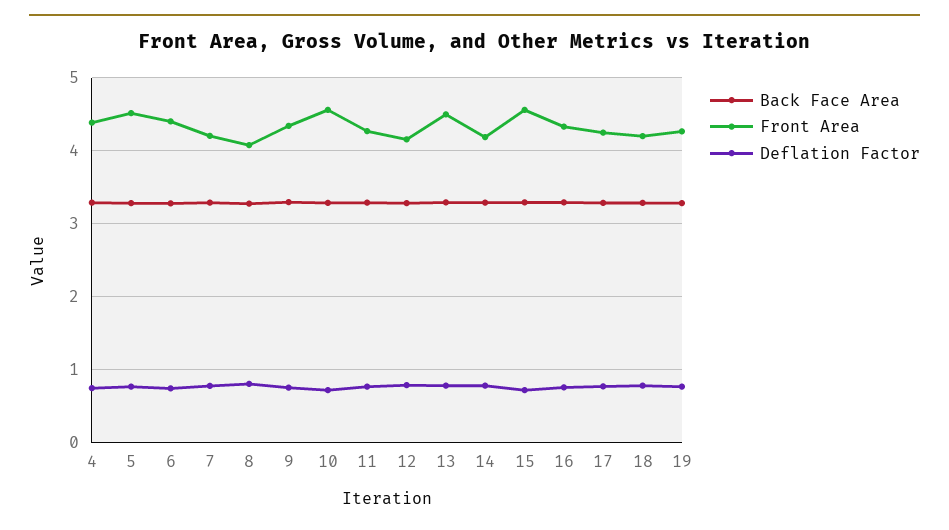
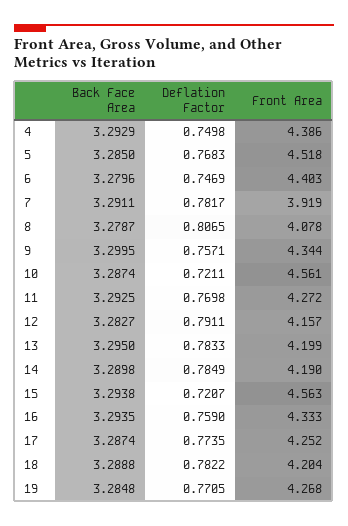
Front Area, 7: 4.2 -> 3.919
Front Area, 13: 4.5 -> 4.199

